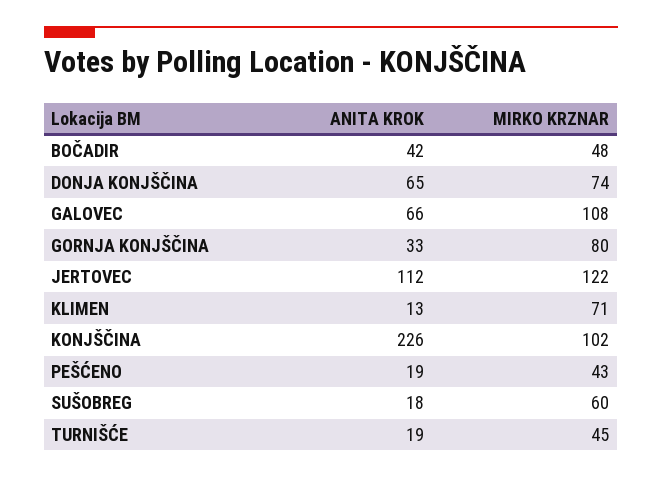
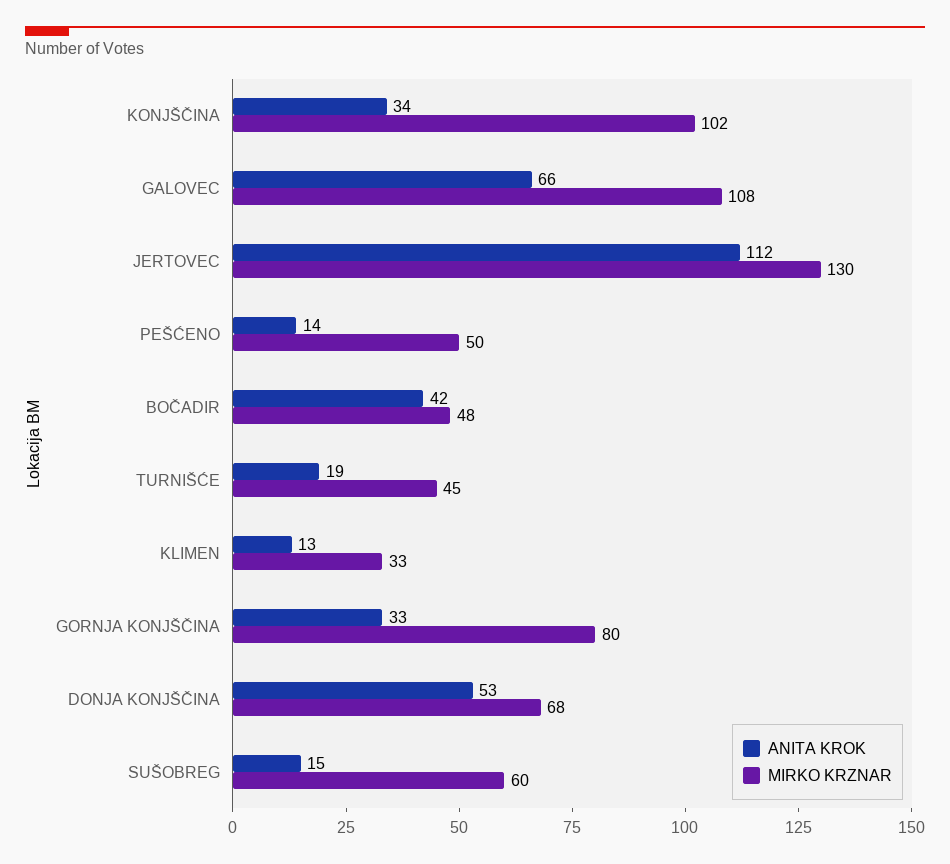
ANITA KROK, DONJA KONJŠČINA: 65 -> 53
MIRKO KRZNAR, DONJA KONJŠČINA: 74 -> 68
MIRKO KRZNAR, JERTOVEC: 122 -> 130
MIRKO KRZNAR, KLIMEN: 71 -> 33
ANITA KROK, KONJŠČINA: 226 -> 34
ANITA KROK, PEŠĆENO: 19 -> 14
MIRKO KRZNAR, PEŠĆENO: 43 -> 50
ANITA KROK, SUŠOBREG: 18 -> 15

